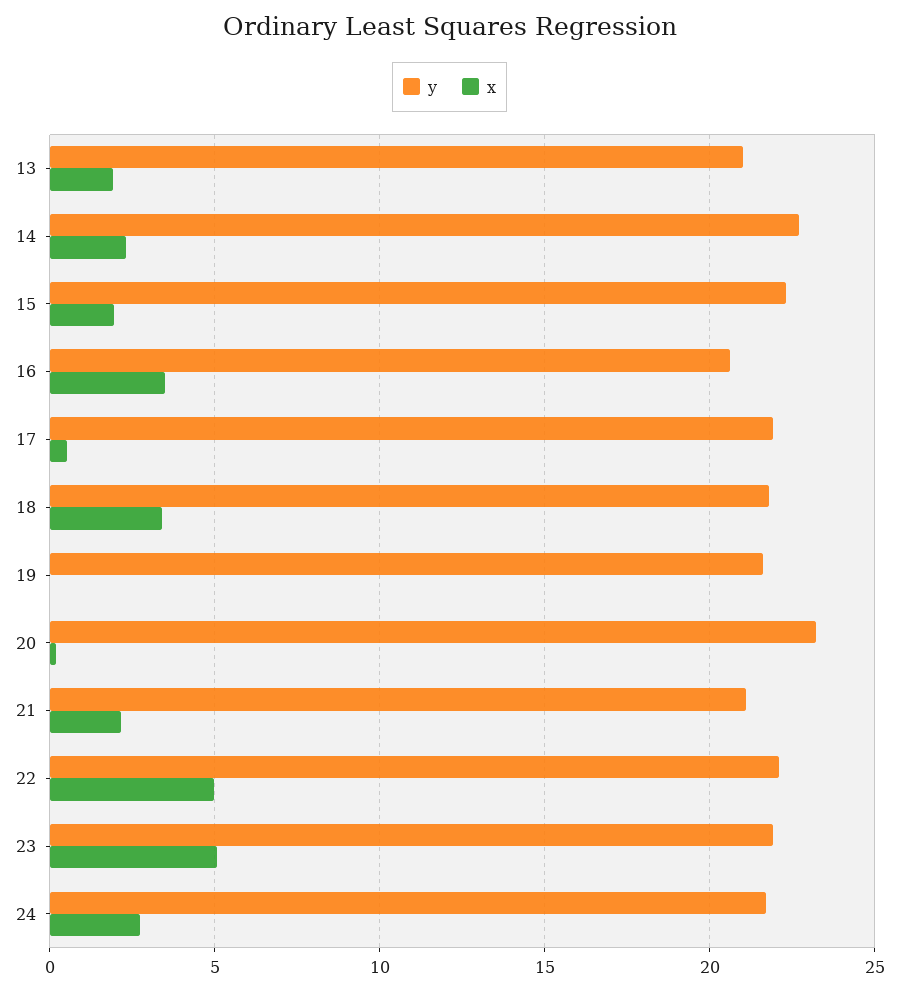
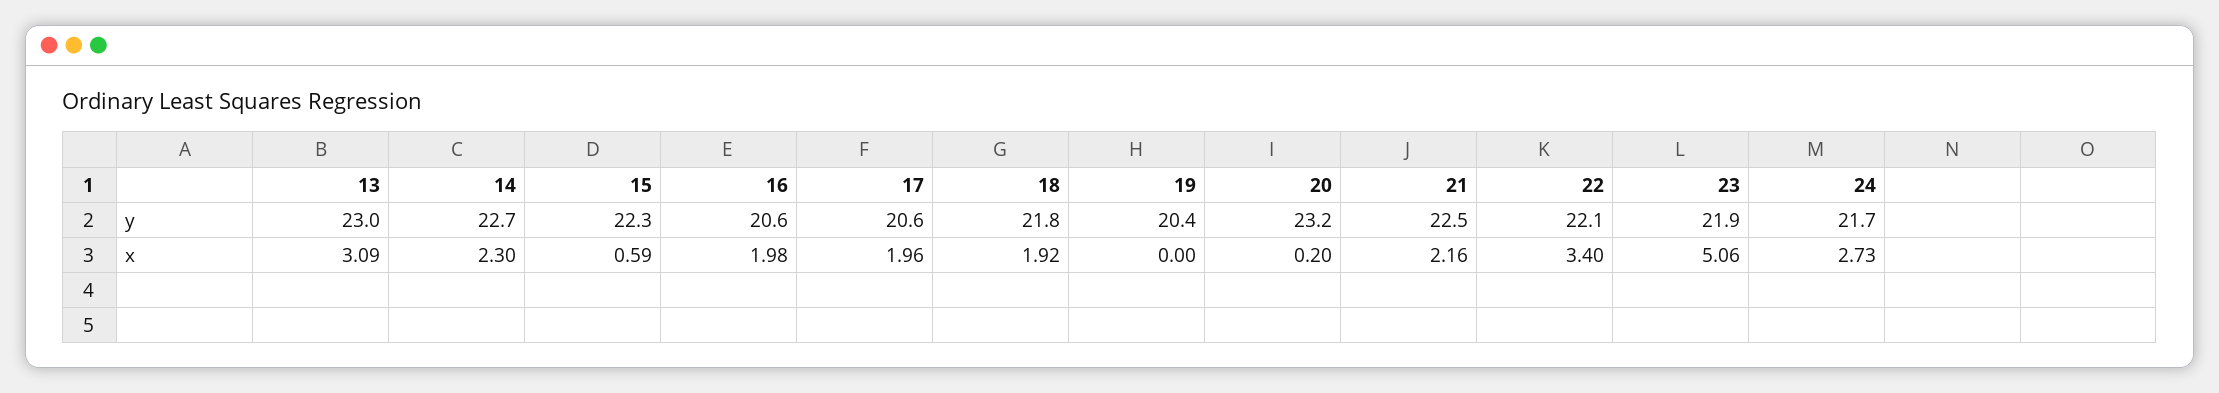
y, 13: 21 -> 23
x, 13: 2 -> 3.09
x, 15: 2 -> 0.59
x, 16: 3.5 -> 1.98
y, 17: 22 -> 20.6
x, 17: 0.5 -> 1.96
x, 18: 3.5 -> 1.92
y, 19: 21.5 -> 20.4
y, 21: 21 -> 22.5
x, 22: 5 -> 3.4

